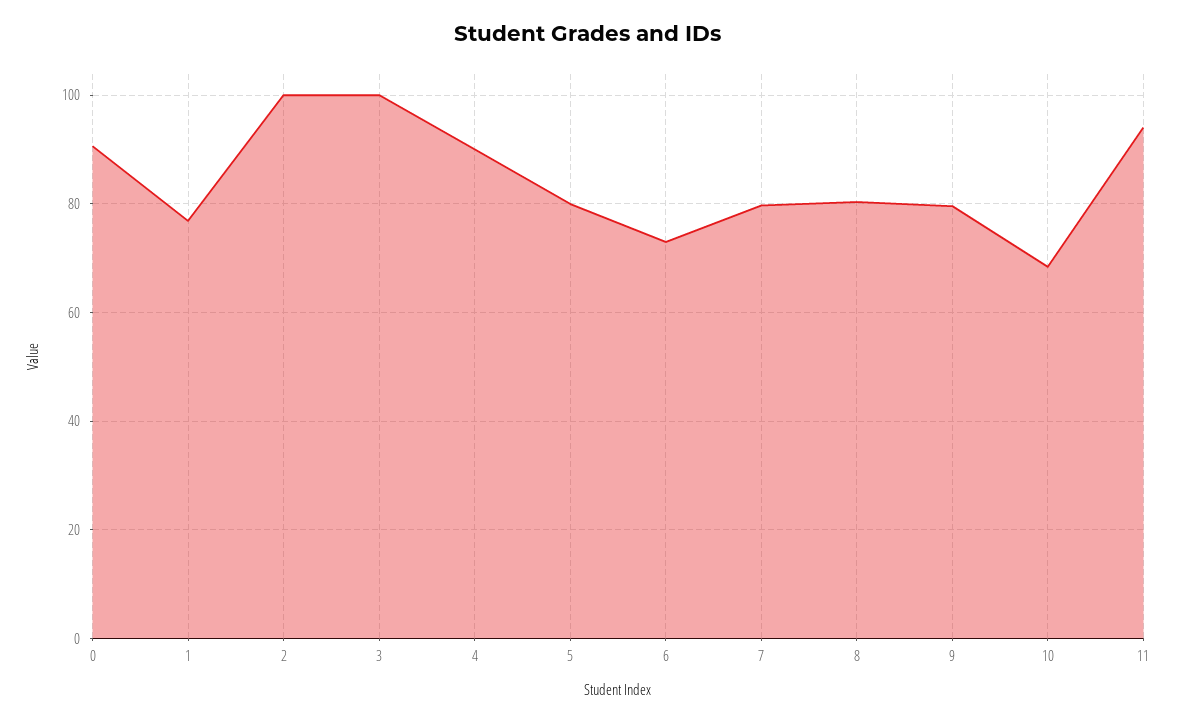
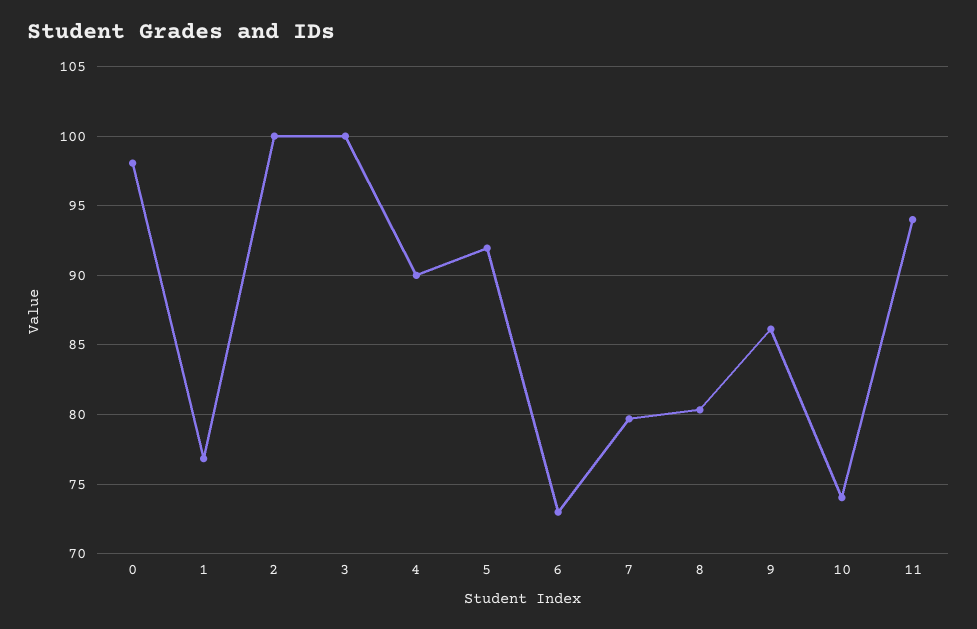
0: 90 -> 98
5: 80 -> 92
9: 80 -> 86
10: 68 -> 74

